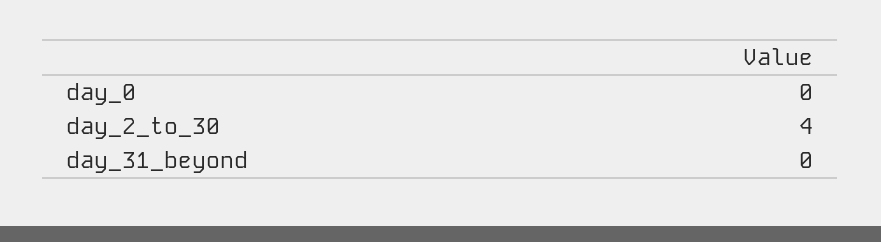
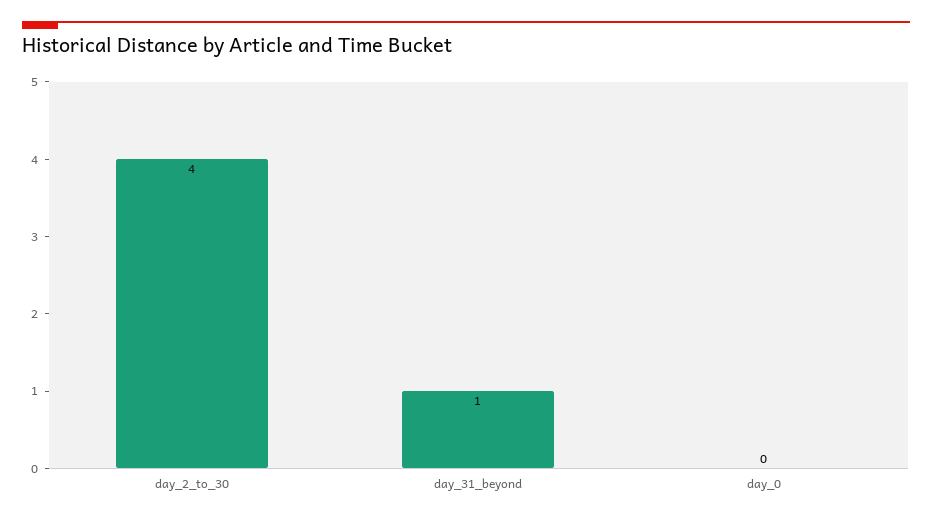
day_31_beyond: 0 -> 1

